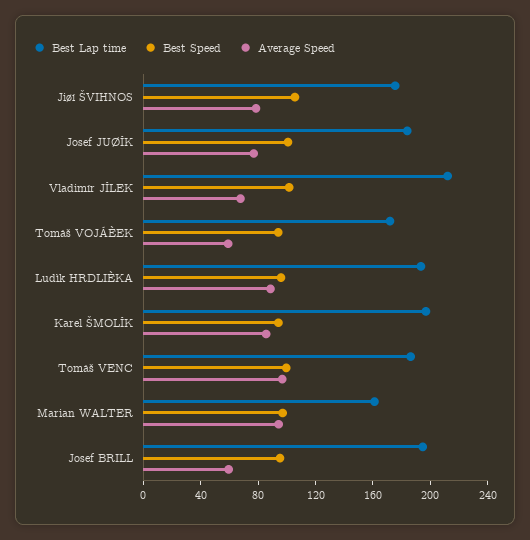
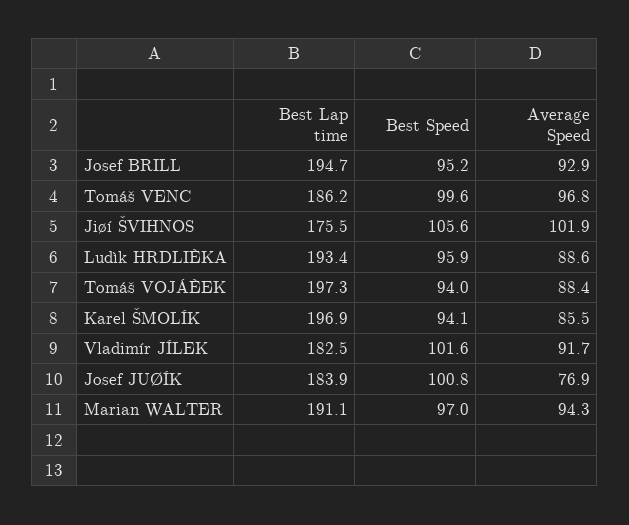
Average Speed, Jiøí ŠVIHNOS: 80 -> 101.9
Best Lap time, Vladimír JÍLEK: 210 -> 182.5
Average Speed, Vladimír JÍLEK: 70 -> 91.7
Best Lap time, Tomáš VOJÁÈEK: 170 -> 197.3
Average Speed, Tomáš VOJÁÈEK: 60 -> 88.4
Best Lap time, Marian WALTER: 160 -> 191.1
Average Speed, Josef BRILL: 60 -> 92.9

